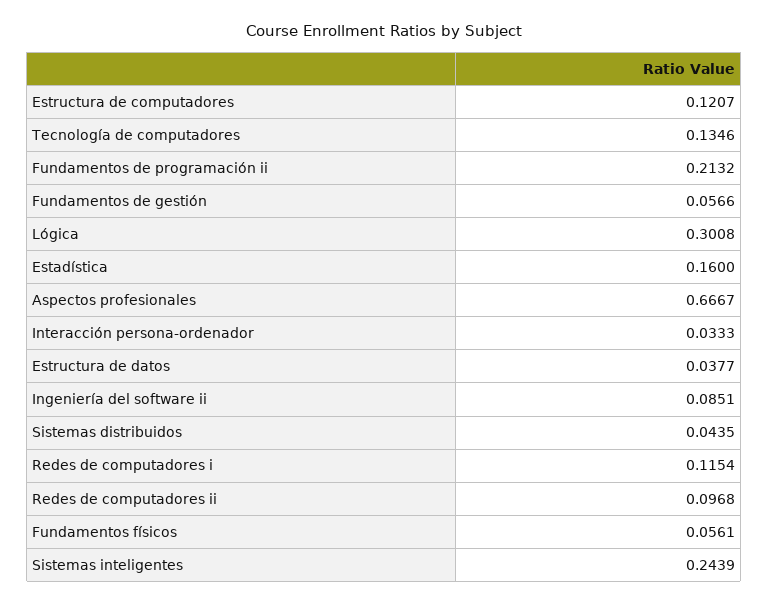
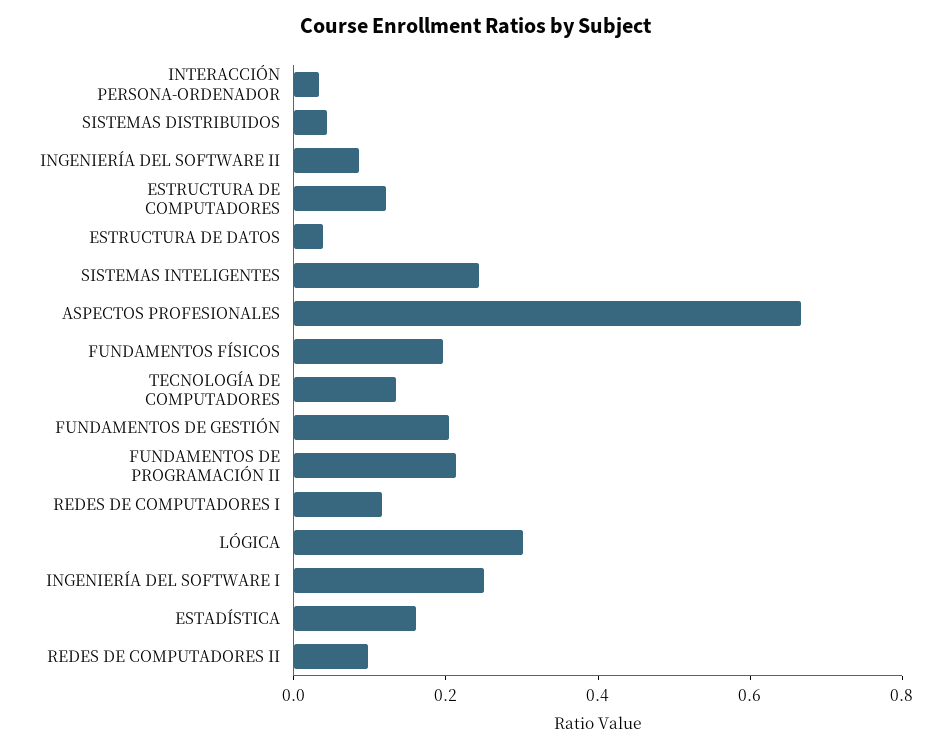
Fundamentos de gestión: 0.0566 -> 0.2
Fundamentos físicos: 0.0561 -> 0.2
INGENIERÍA DEL SOFTWARE I: none -> 0.25

